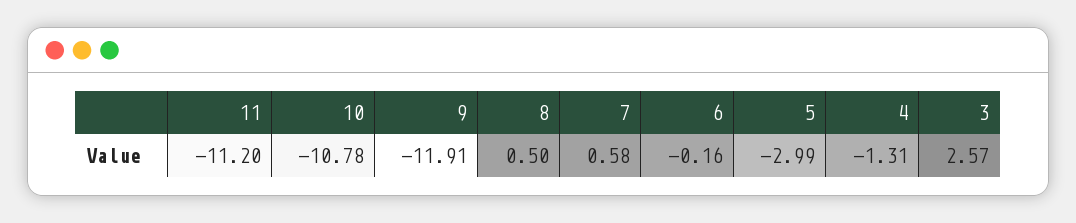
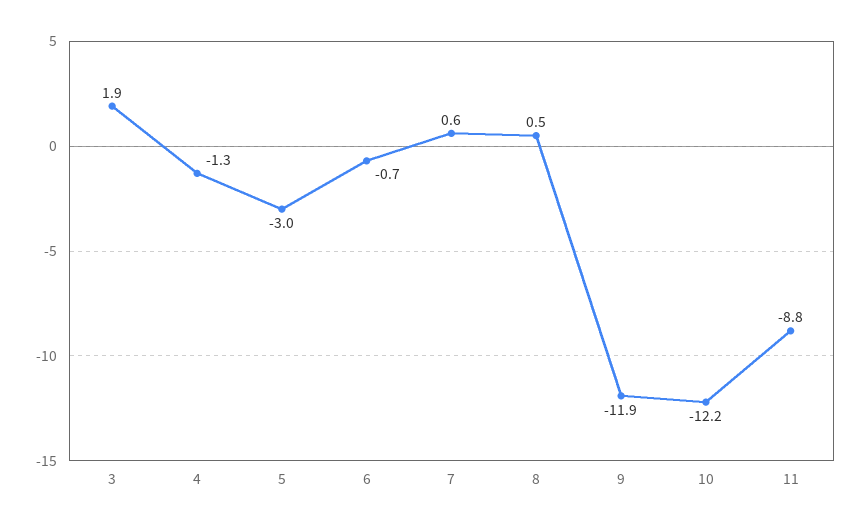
11: -11.2 -> -8.8
10: -10.78 -> -12.2
6: -0.16 -> -0.7
3: 2.57 -> 1.9

